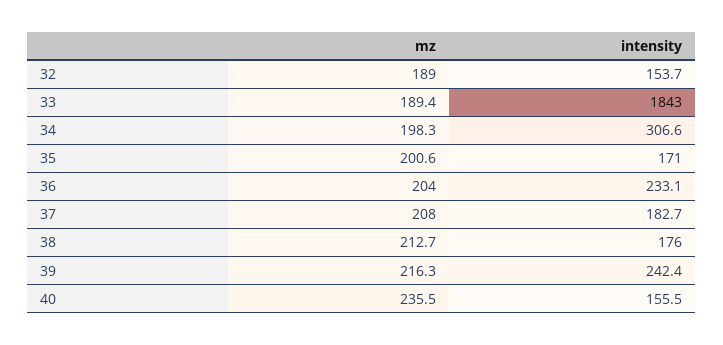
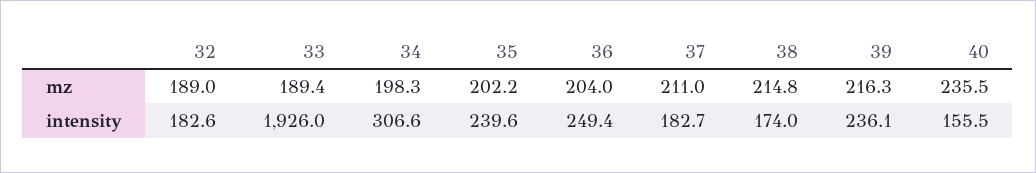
intensity, 32: 153.7 -> 182.6
intensity, 33: 1843 -> 1926
mz, 35: 200.6 -> 202.2
intensity, 35: 171 -> 239.6
intensity, 36: 233.1 -> 249.4
mz, 37: 208 -> 211
mz, 38: 212.7 -> 214.8
intensity, 38: 176 -> 174
intensity, 39: 242.4 -> 236.1

